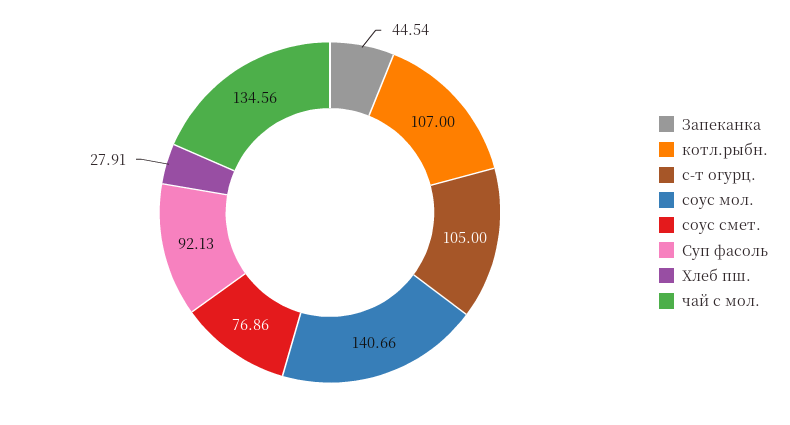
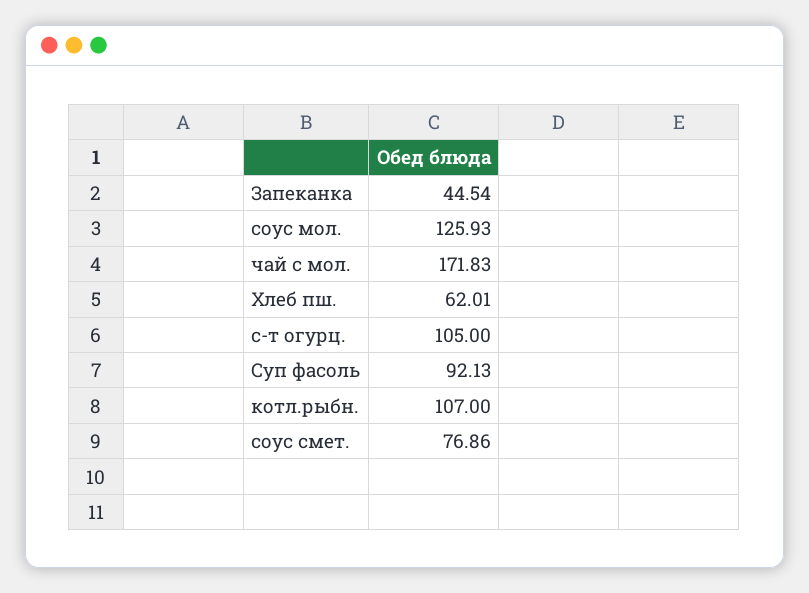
соус мол.: 140.66 -> 125.93
Хлеб пш.: 27.91 -> 62.01
чай с мол.: 134.56 -> 171.83

